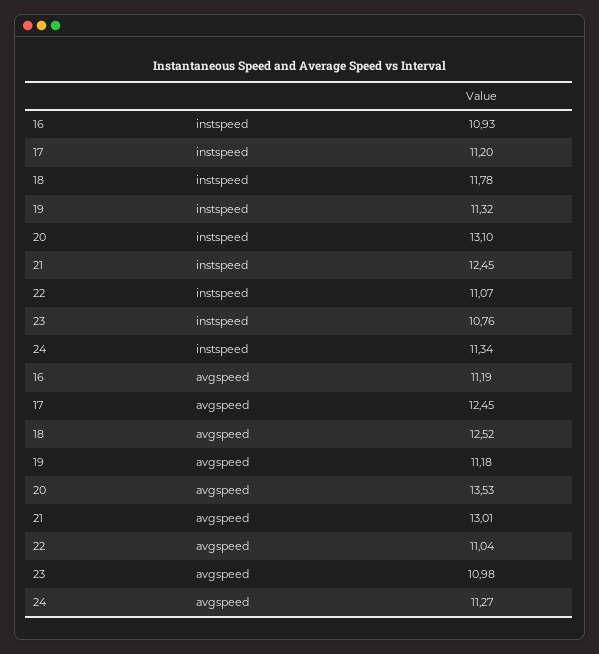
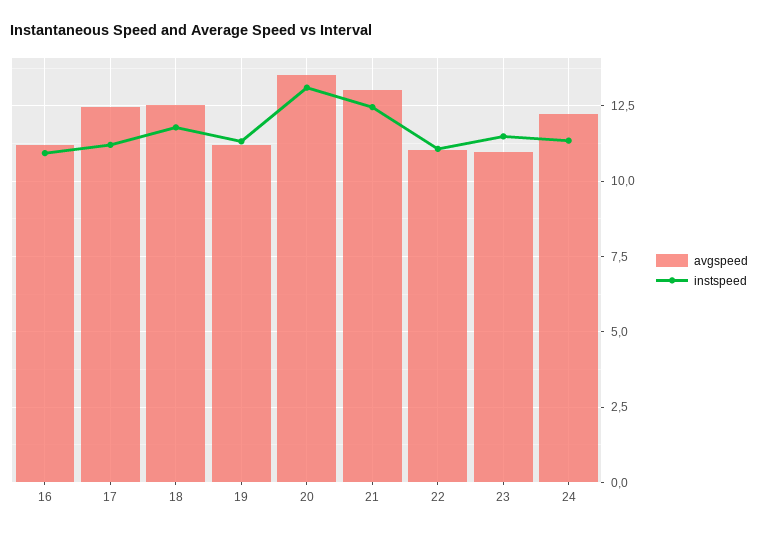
instspeed, 23: 10.76 -> 11.5
avgspeed, 24: 11.27 -> 12.25

